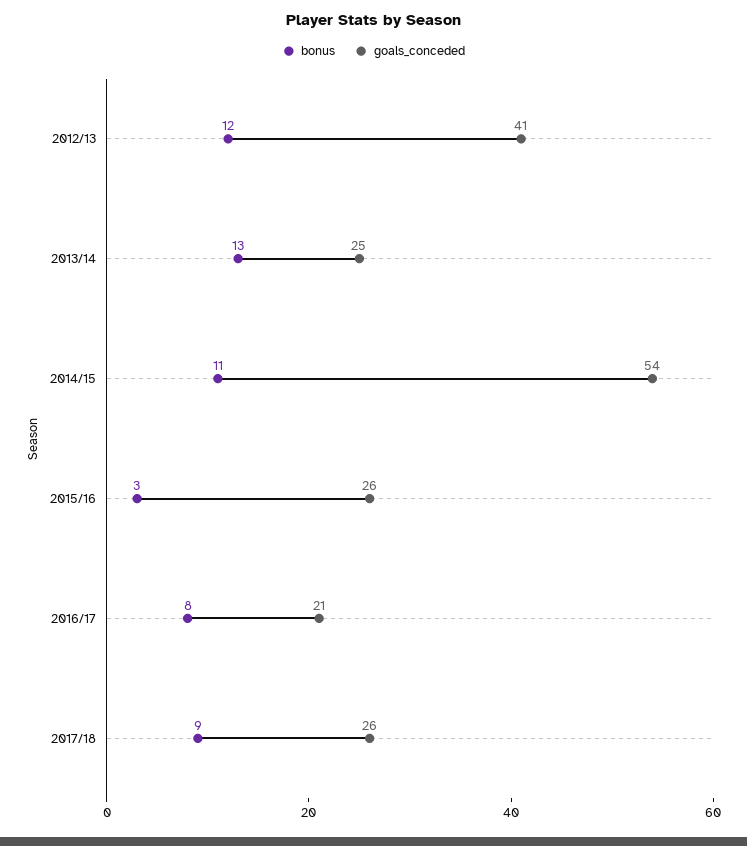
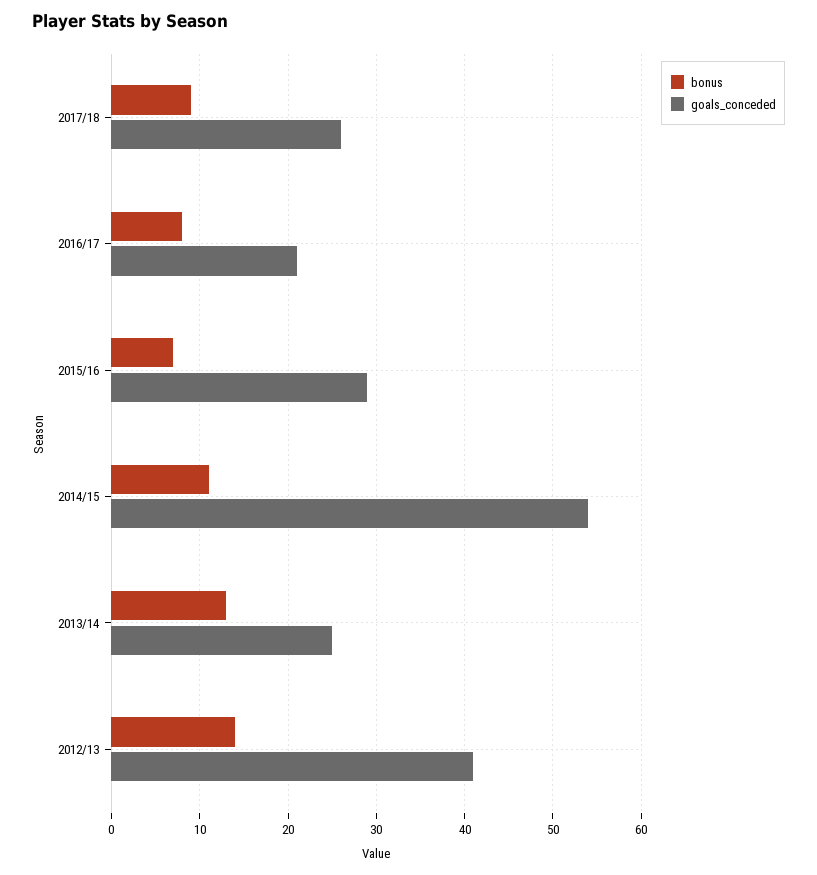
bonus, 2012/13: 12 -> 14
bonus, 2015/16: 3 -> 7
goals_conceded, 2015/16: 26 -> 29

